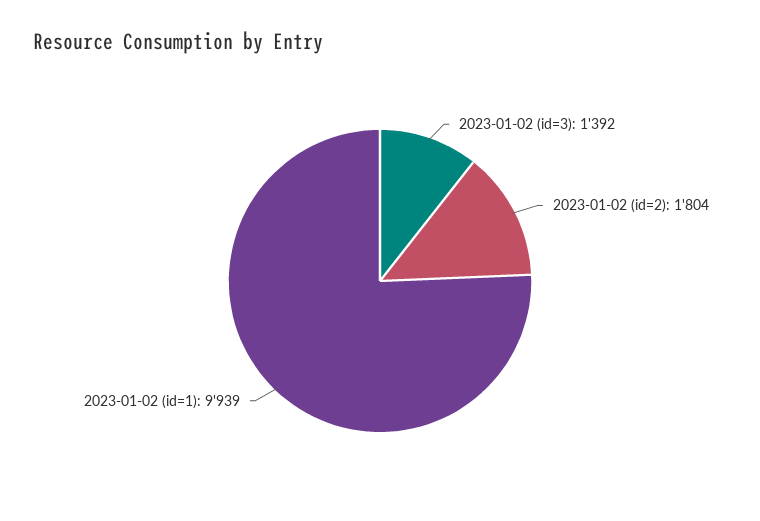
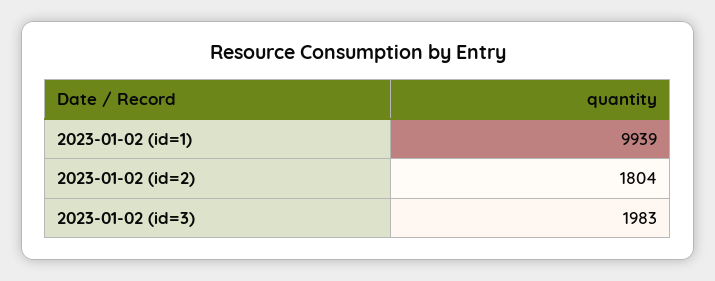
2023-01-02 (id=3): 1392 -> 1983

